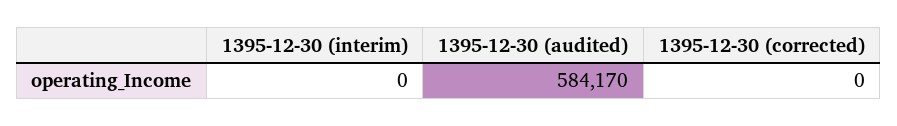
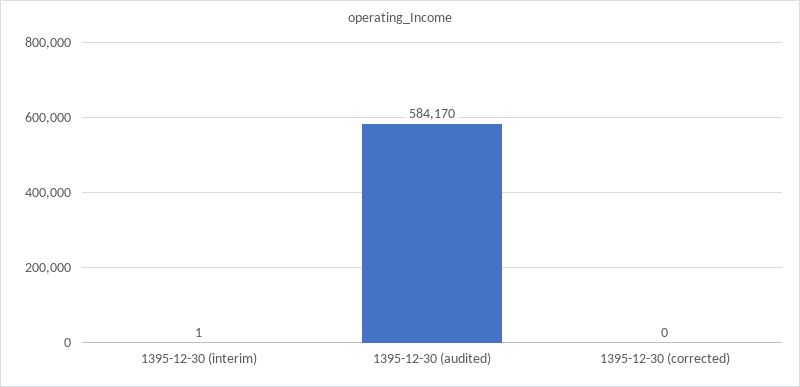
1395-12-30 (interim): 0 -> 1

